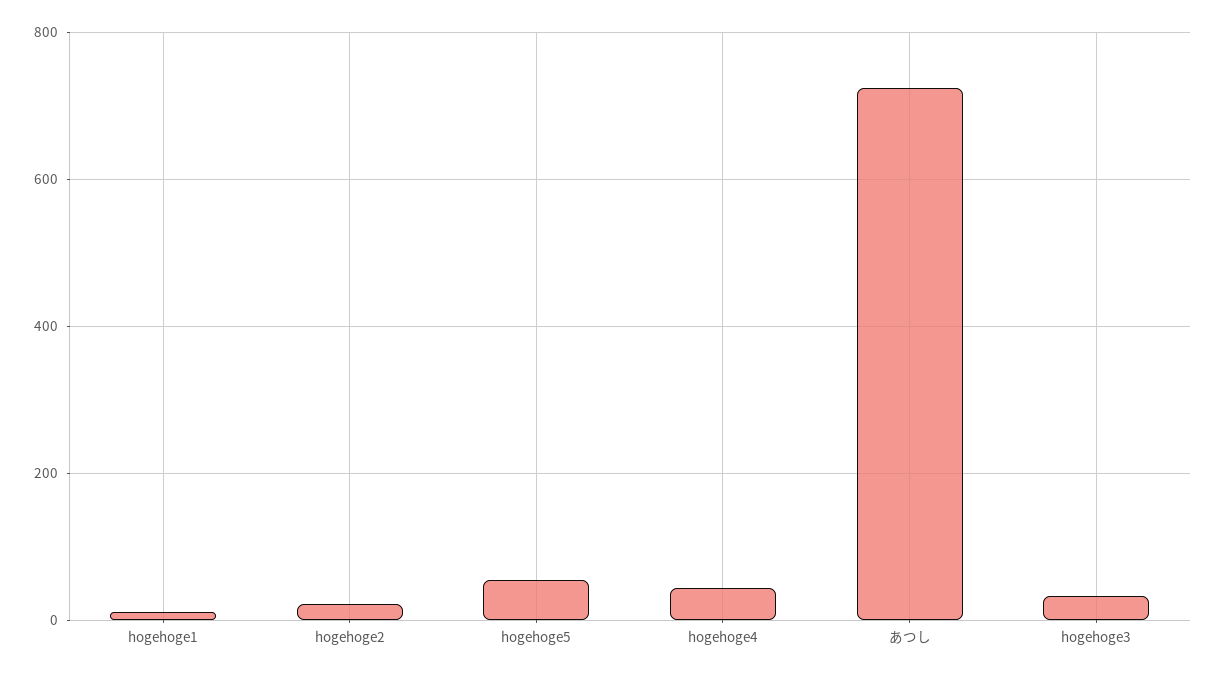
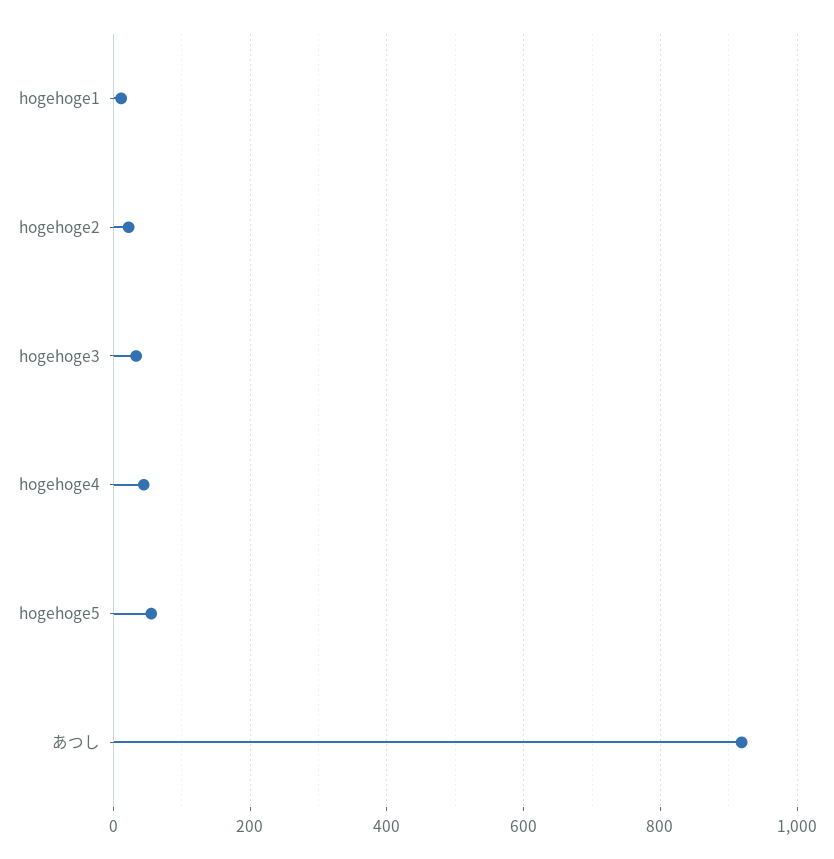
あつし: 720 -> 920

